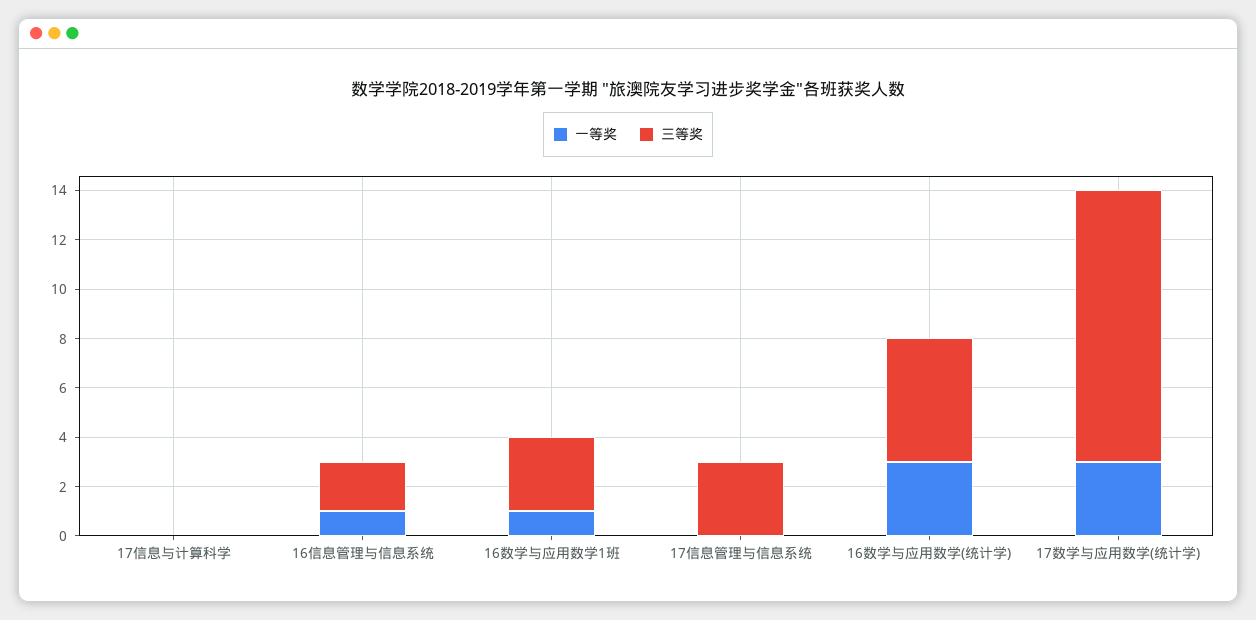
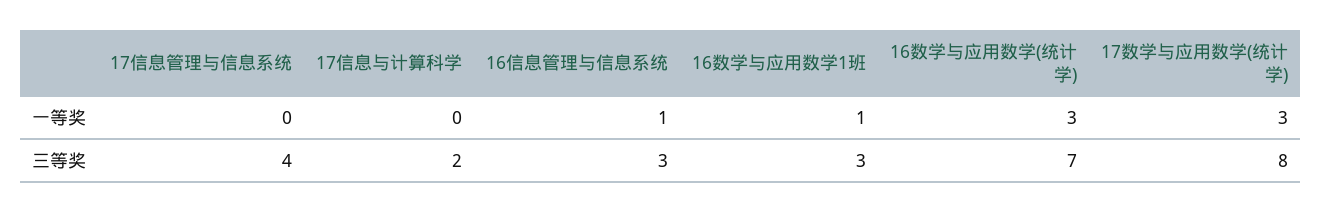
三等奖, 17信息与计算科学: 0 -> 2
三等奖, 16信息管理与信息系统: 2 -> 3
三等奖, 17信息管理与信息系统: 3 -> 4
三等奖, 16数学与应用数学(统计学): 5 -> 7
三等奖, 17数学与应用数学(统计学): 11 -> 8

